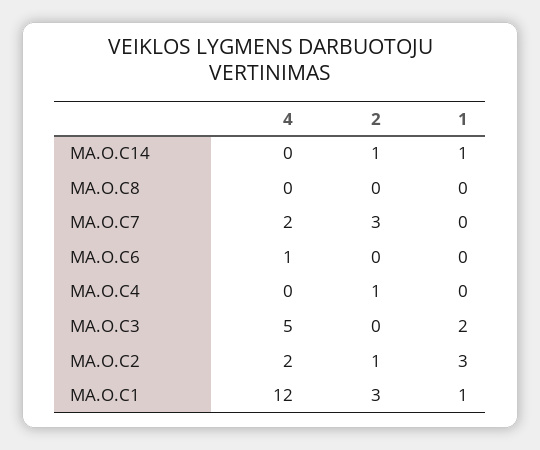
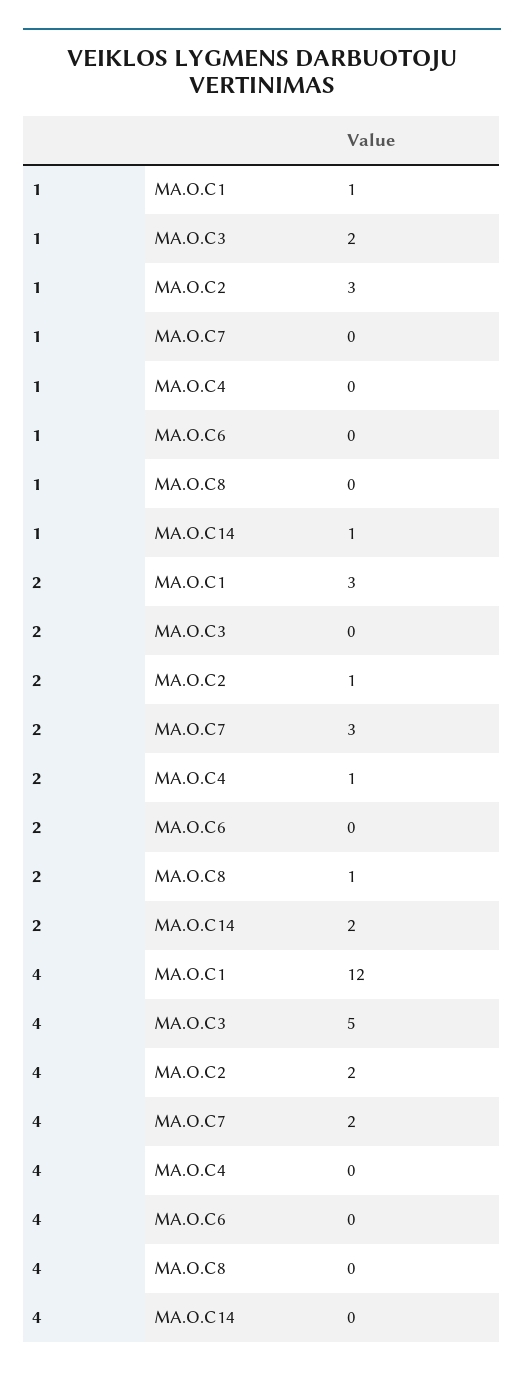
2, MA.O.C14: 1 -> 2
2, MA.O.C8: 0 -> 1
4, MA.O.C6: 1 -> 0

